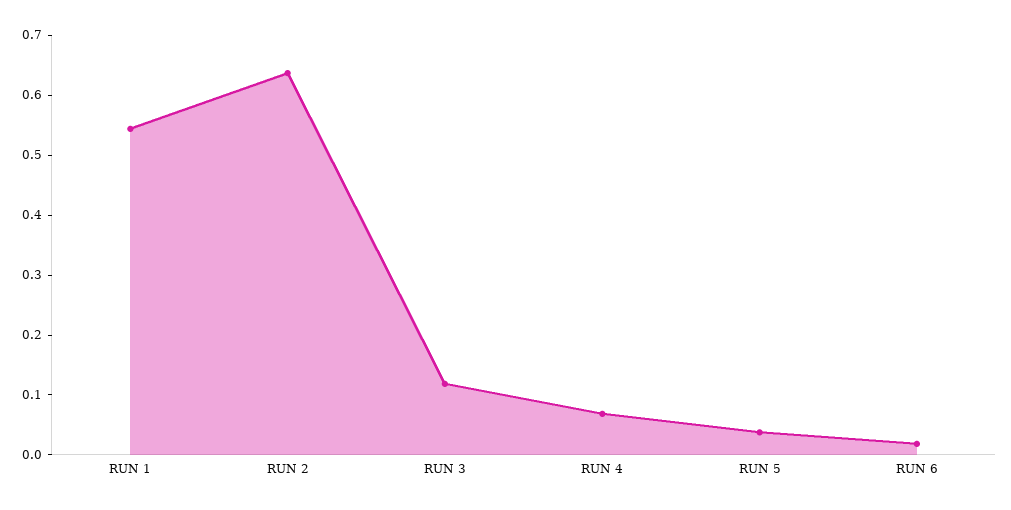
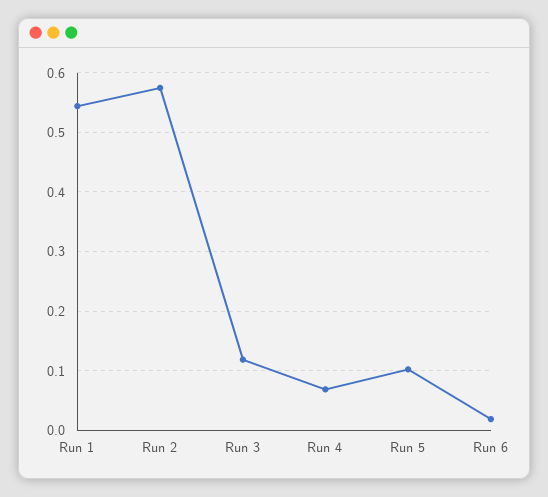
RUN 2: 0.64 -> 0.58
RUN 5: 0.04 -> 0.1

